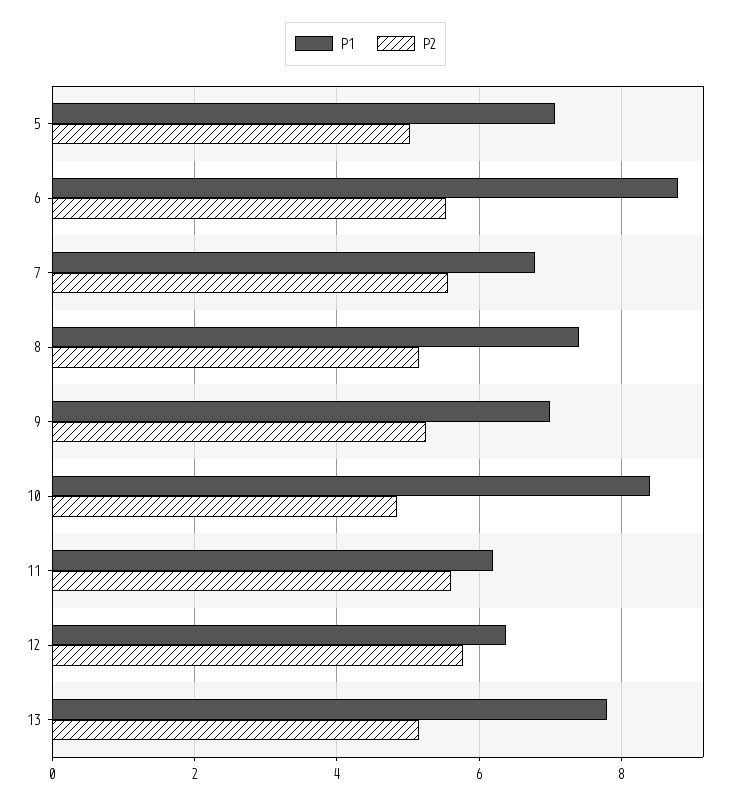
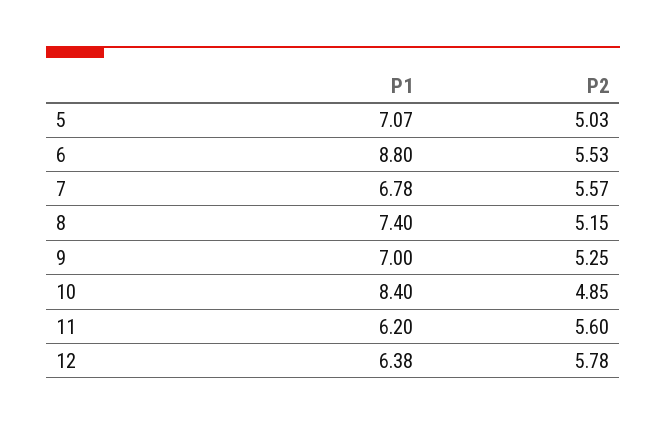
P1, 13: 7.8 -> none
P2, 13: 5.2 -> none

